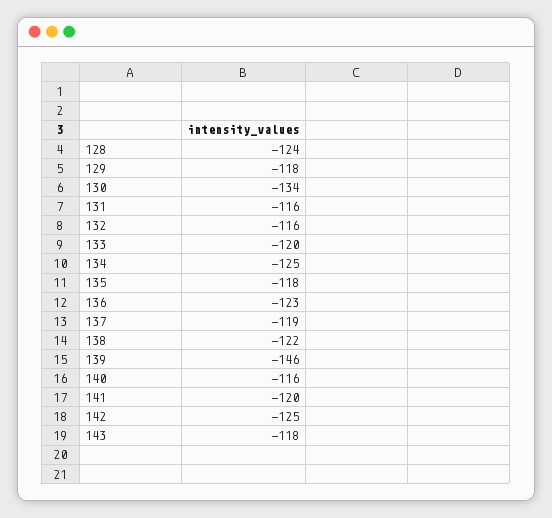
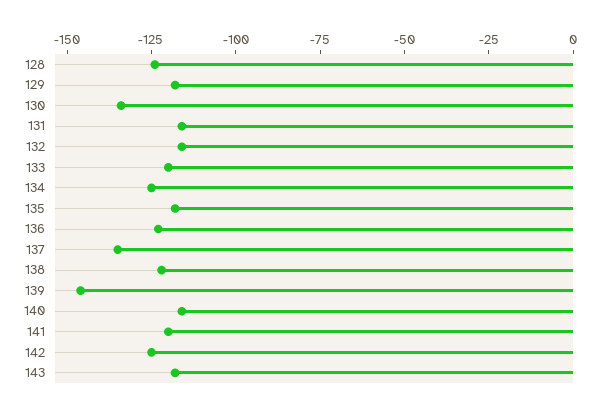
137: -119 -> -135

